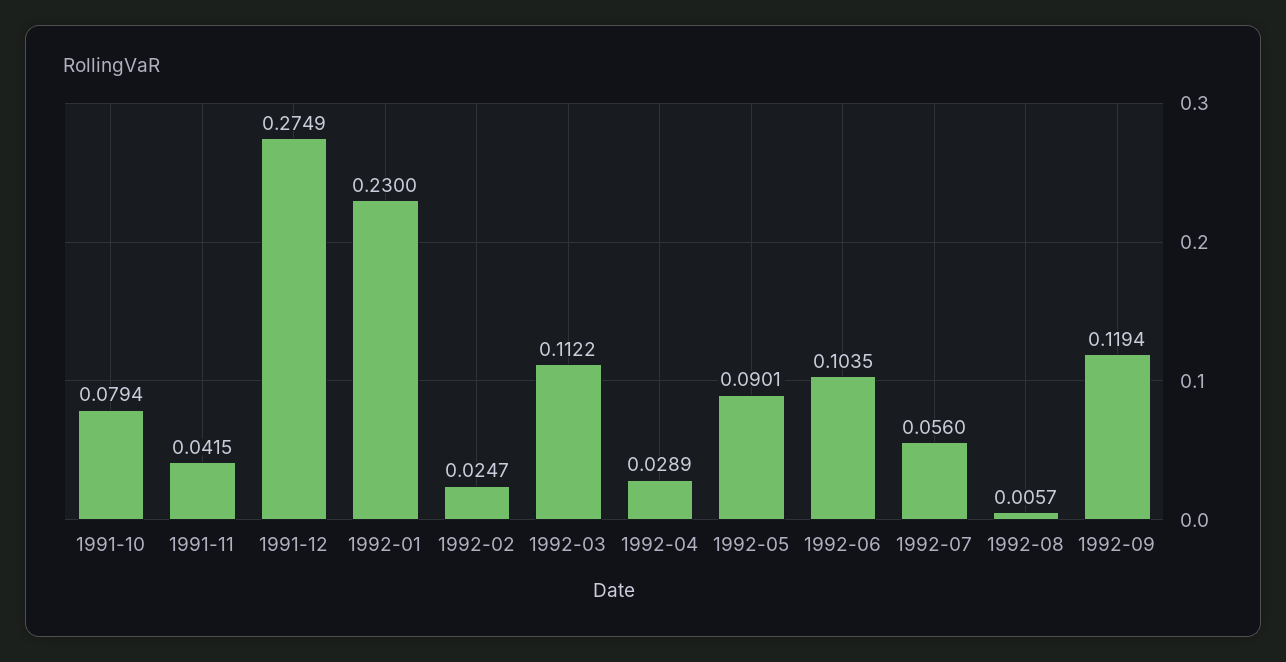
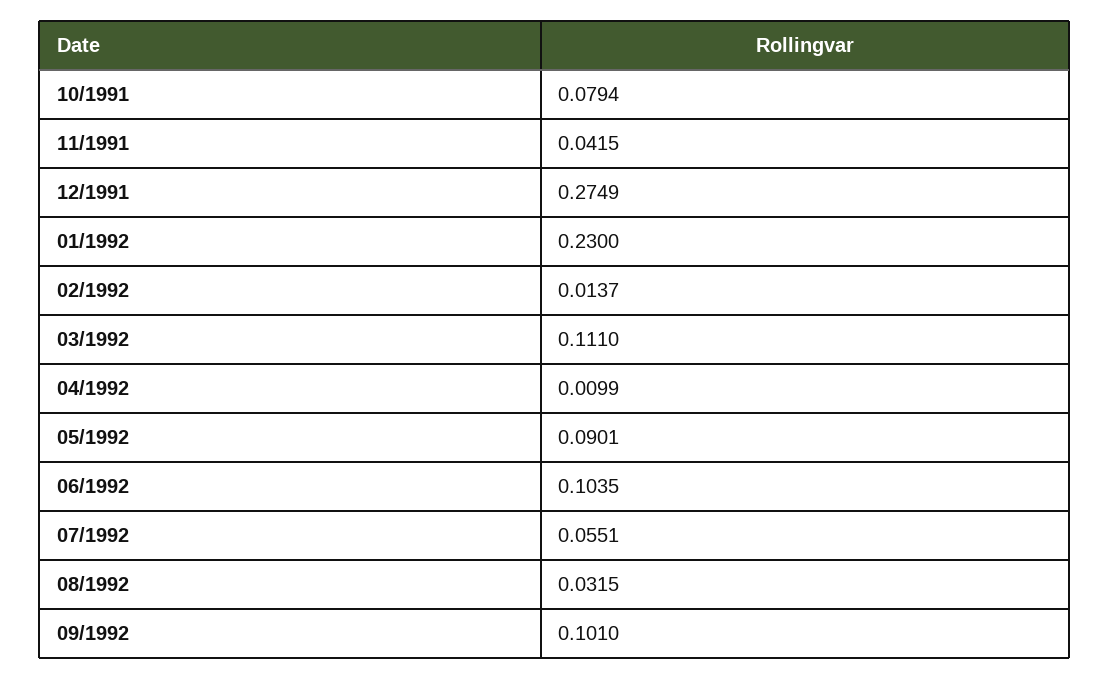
1992-02: 0.0247 -> 0.0137
1992-03: 0.1122 -> 0.111
1992-04: 0.0289 -> 0.0099
1992-07: 0.056 -> 0.0551
1992-08: 0.0057 -> 0.0315
1992-09: 0.1194 -> 0.101

